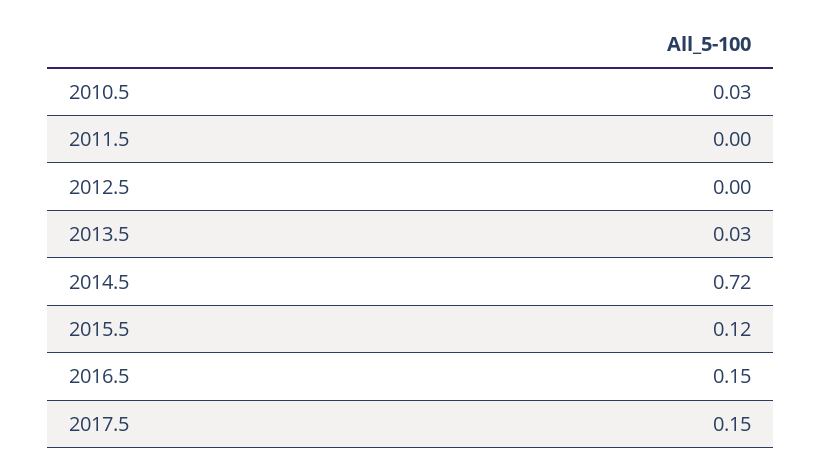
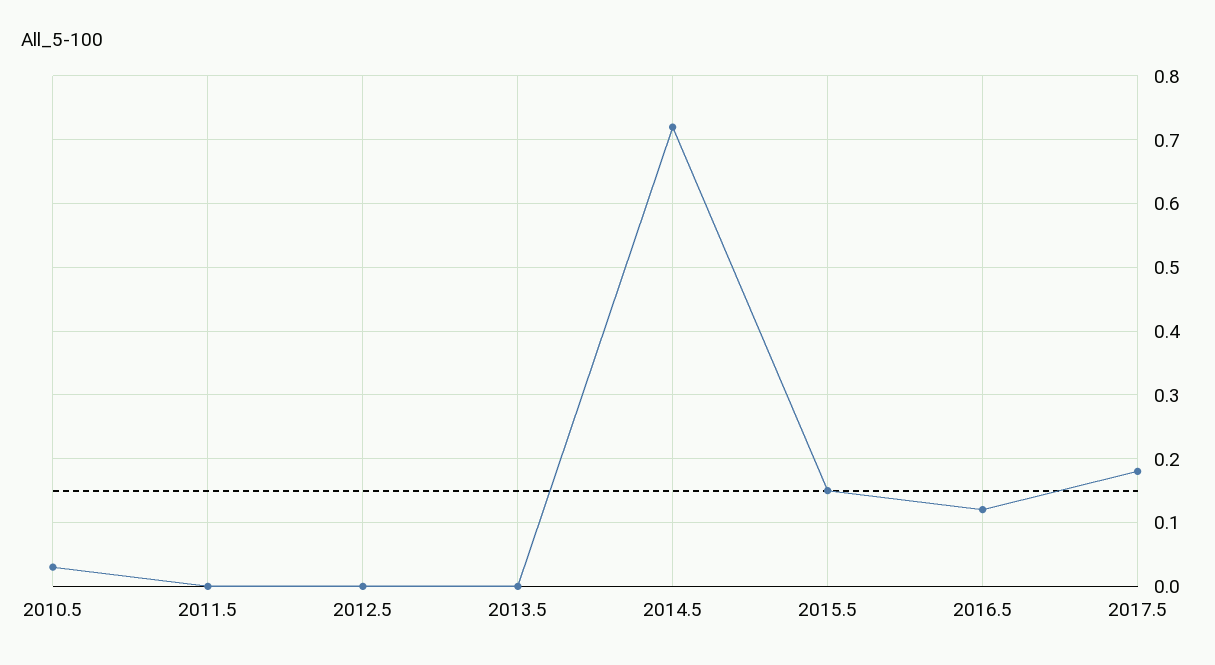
2013.5: 0.03 -> 0
2015.5: 0.12 -> 0.15
2016.5: 0.15 -> 0.12
2017.5: 0.15 -> 0.18

